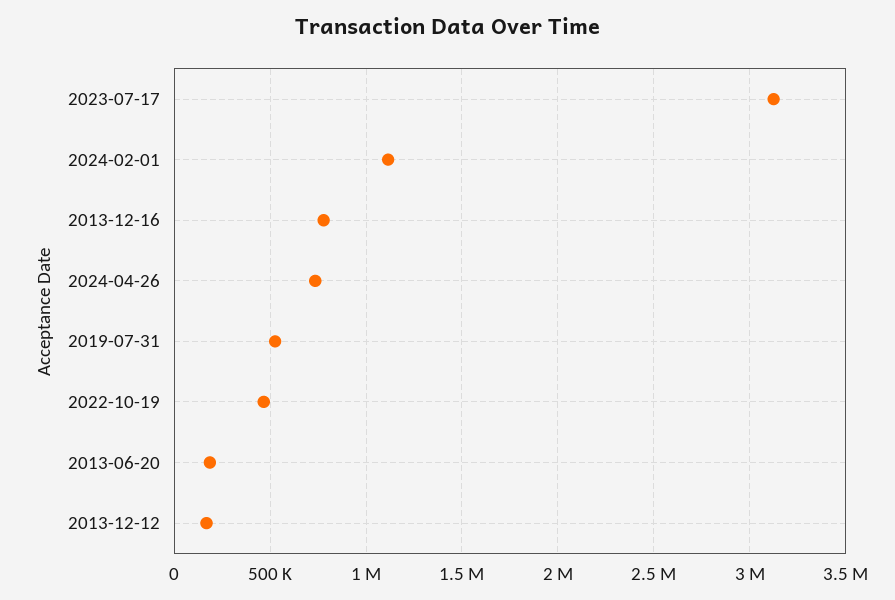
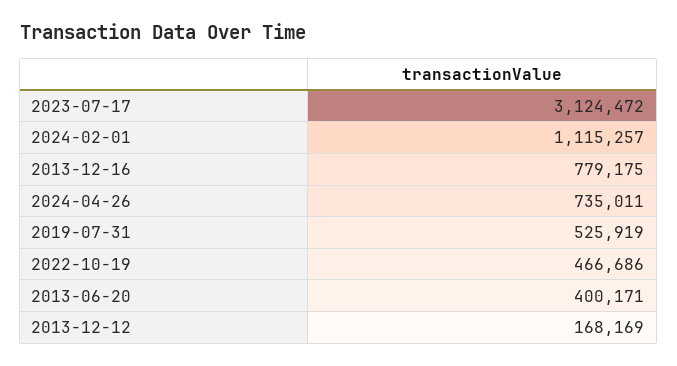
2013-06-20: 200000 -> 400171

